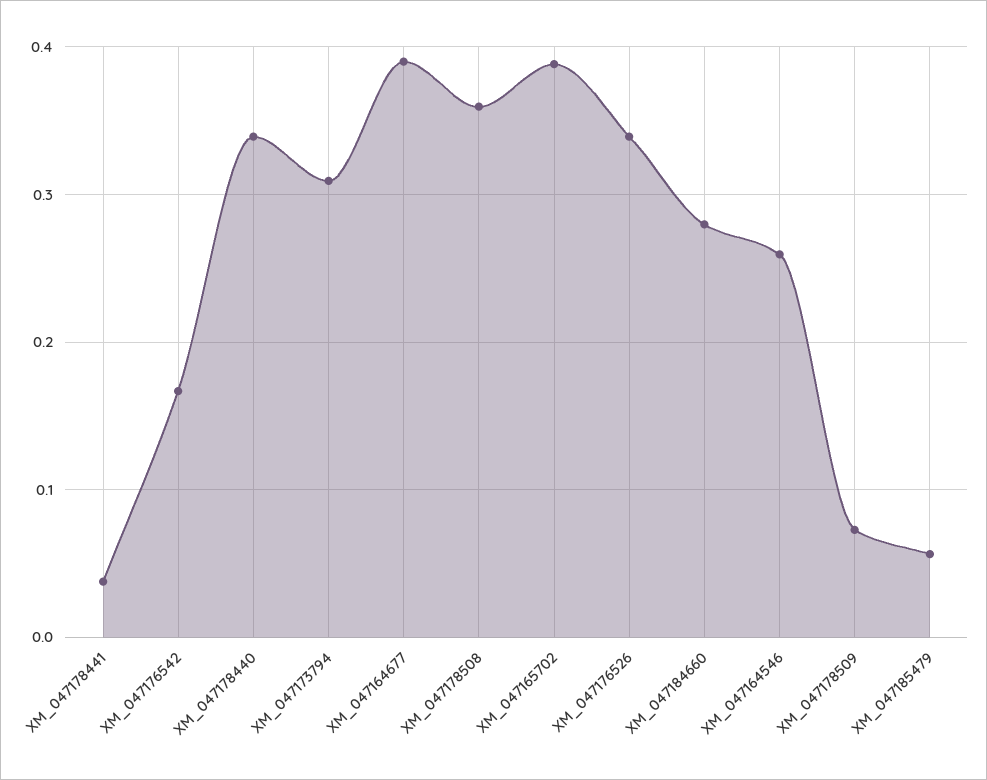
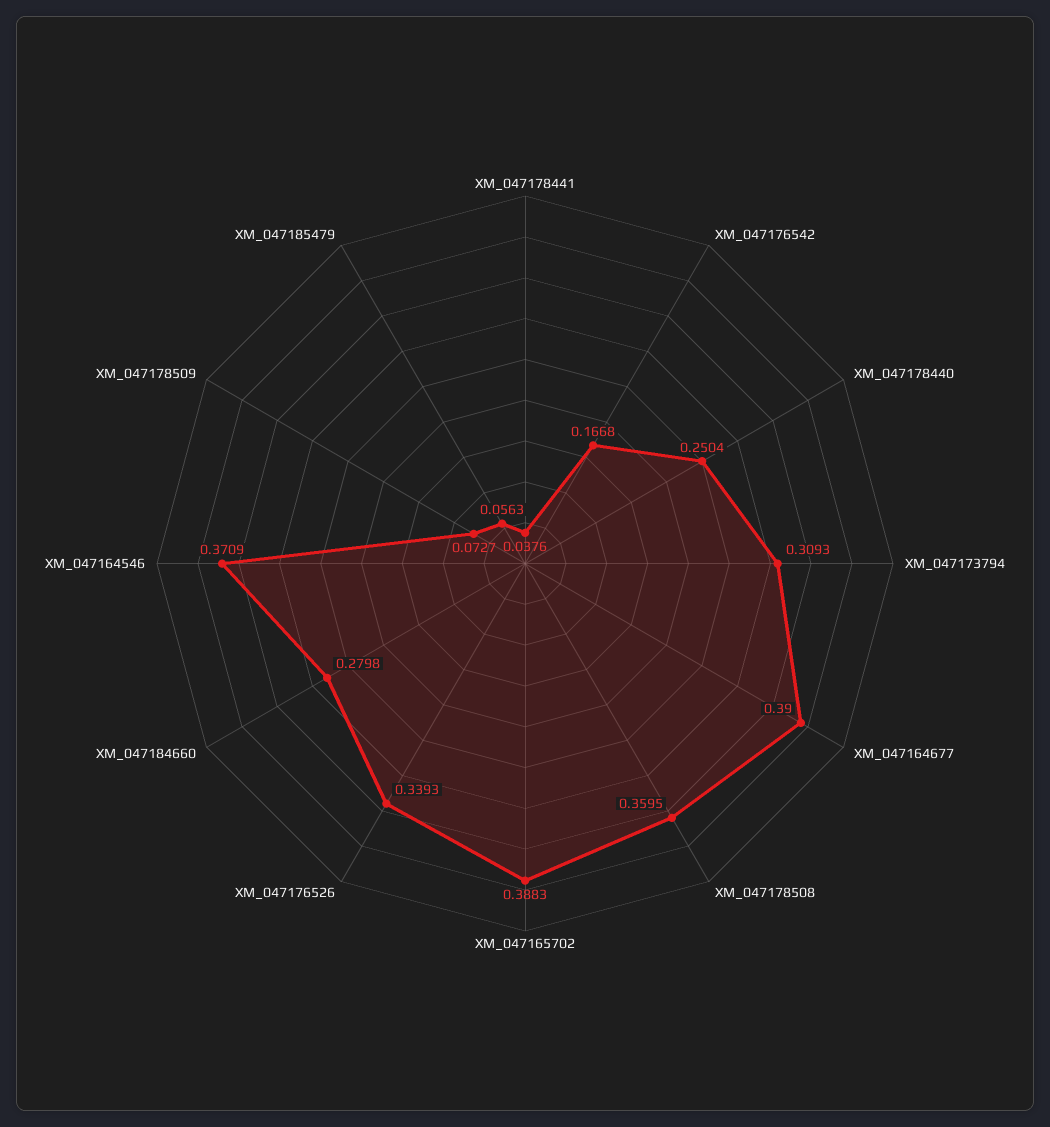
XM_047178440: 0.34 -> 0.2504
XM_047164546: 0.26 -> 0.3709

